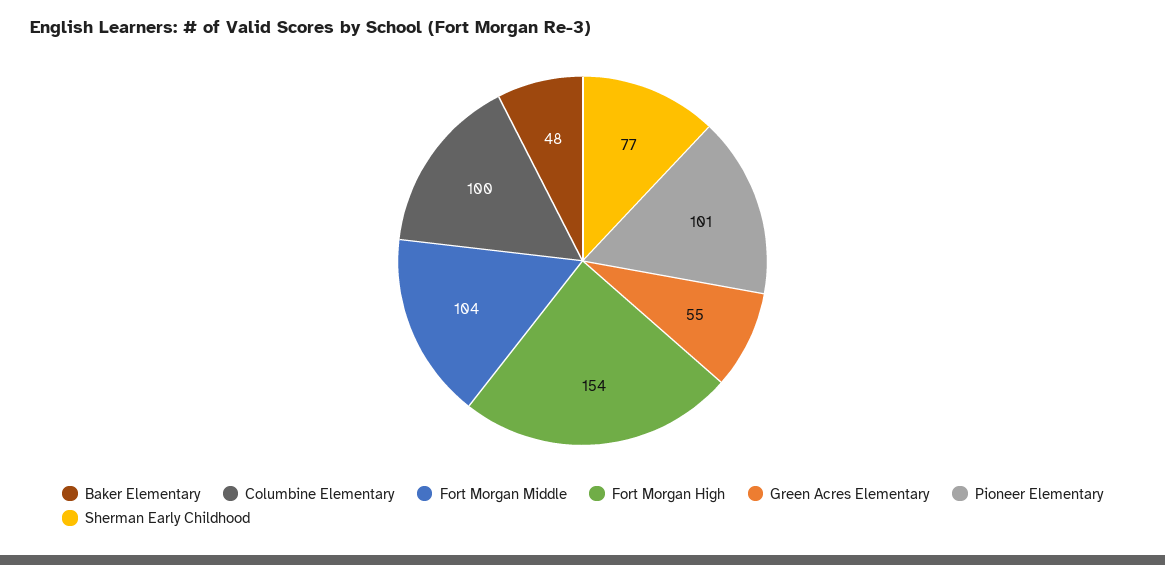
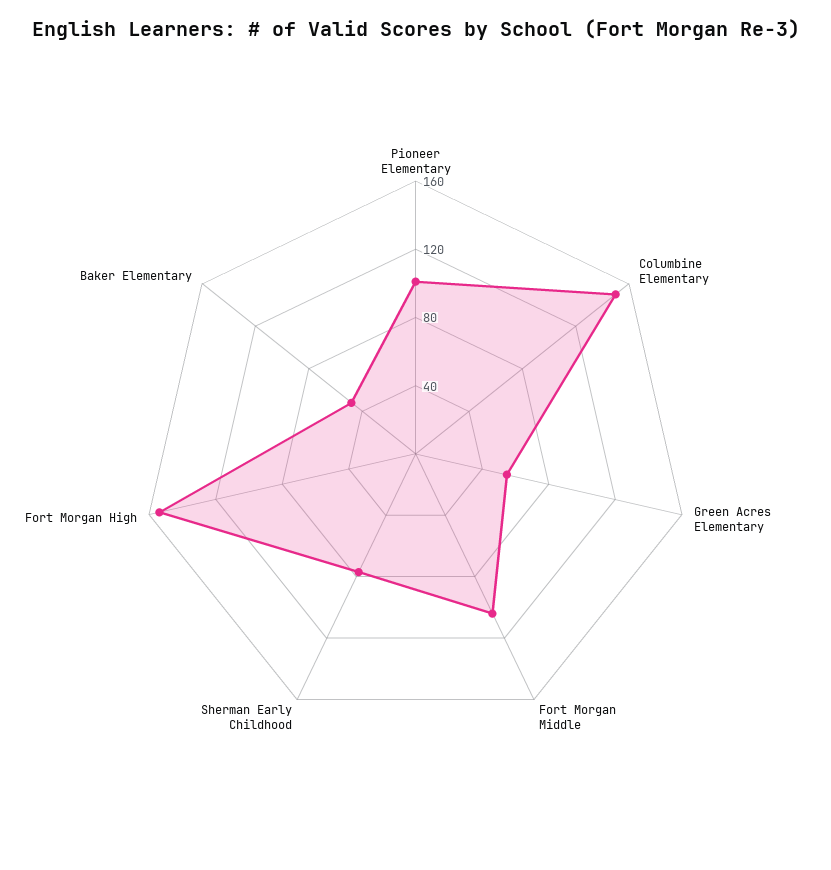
Columbine Elementary: 100 -> 150

